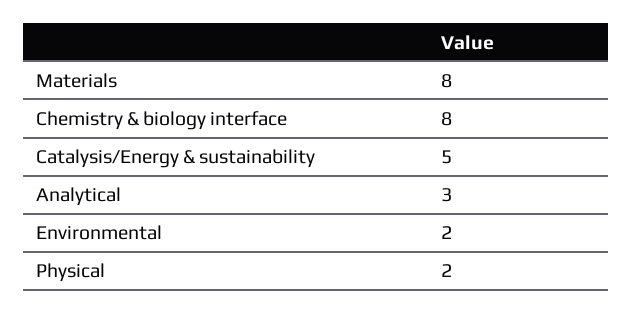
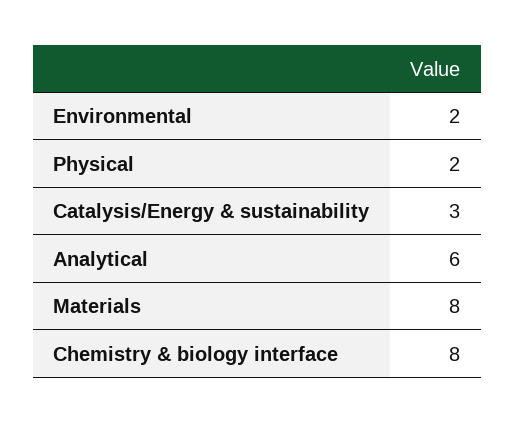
Catalysis/Energy & sustainability: 5 -> 3
Analytical: 3 -> 6

